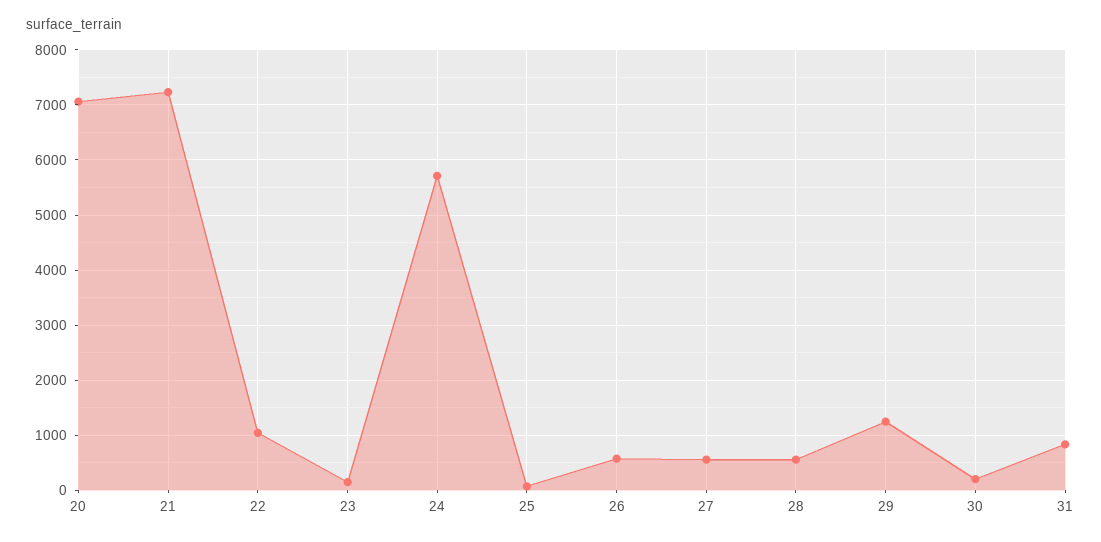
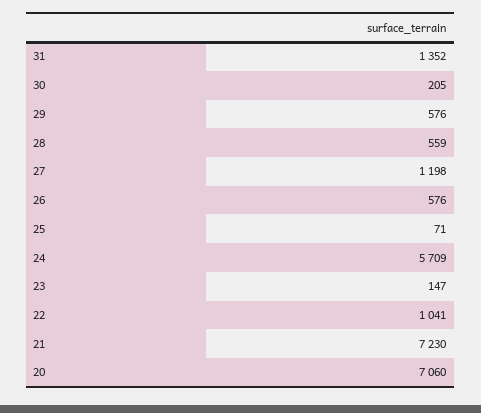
27: 600 -> 1198
29: 1200 -> 576
31: 800 -> 1352

